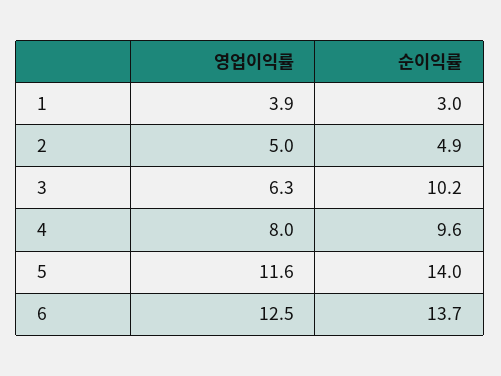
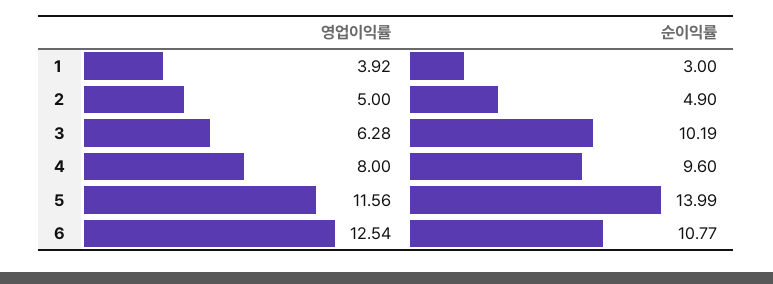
순이익률, 6: 13.7 -> 10.77

